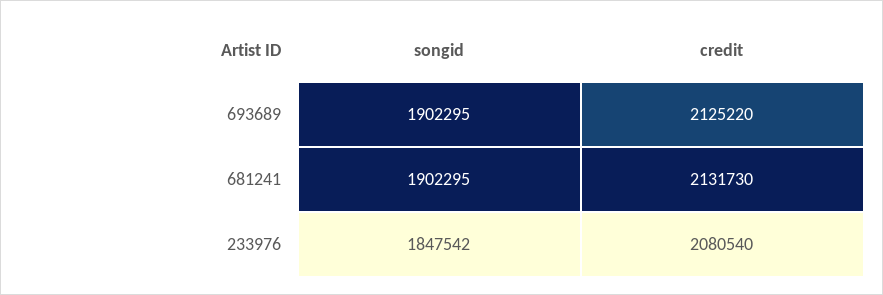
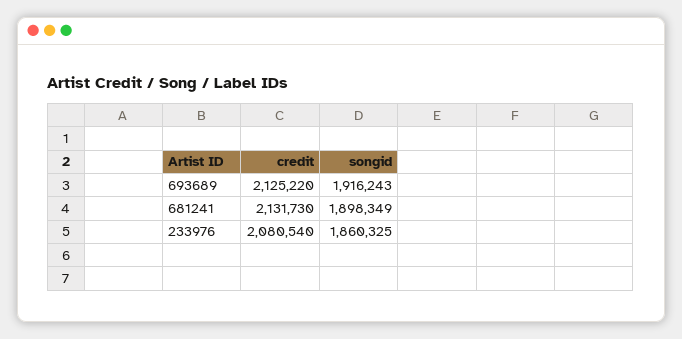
songid, 693689: 1902295 -> 1916243
songid, 681241: 1902295 -> 1898349
songid, 233976: 1847542 -> 1860325

